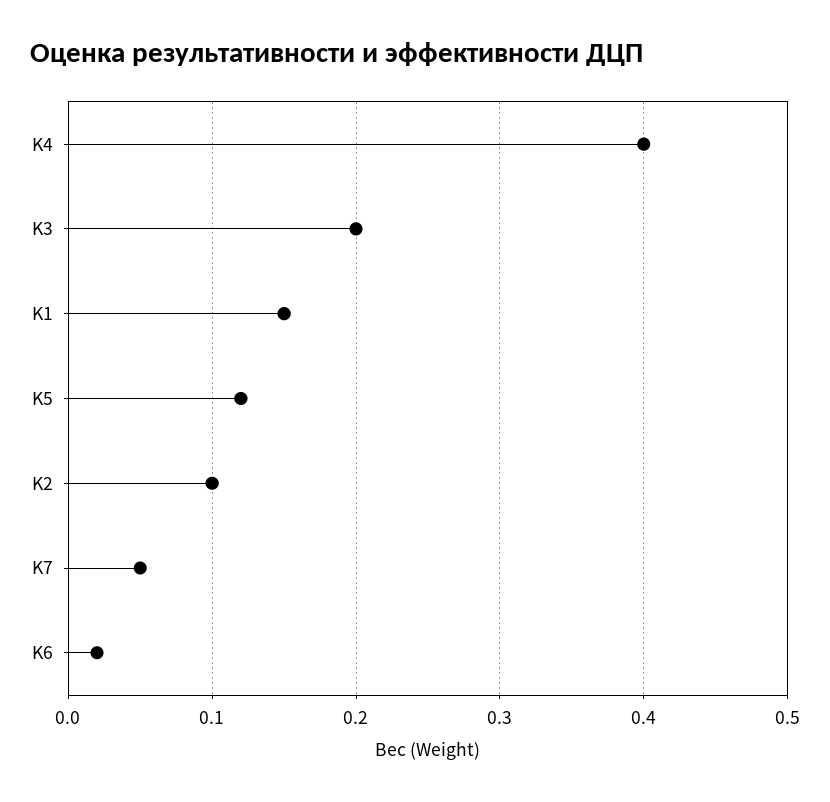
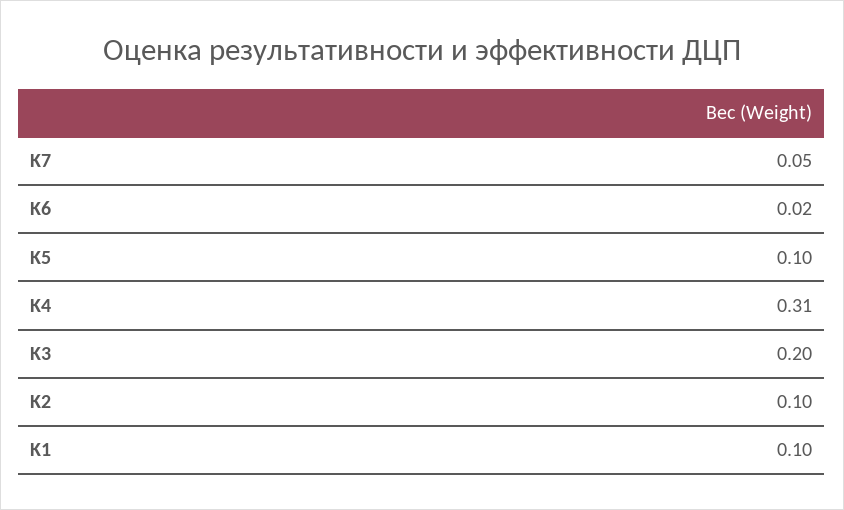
K4: 0.4 -> 0.31
K1: 0.15 -> 0.1
K5: 0.12 -> 0.1

